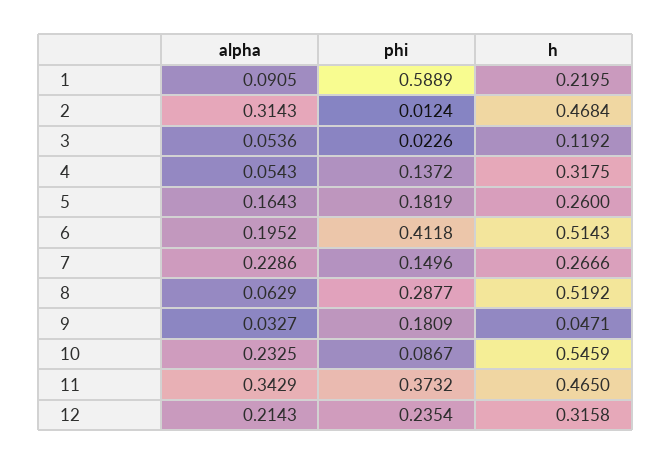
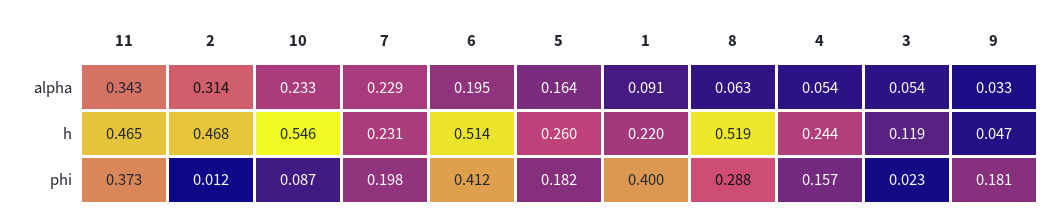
phi, 1: 0.5889 -> 0.4
phi, 4: 0.1372 -> 0.157
h, 4: 0.3175 -> 0.244
phi, 7: 0.1496 -> 0.198
h, 7: 0.2666 -> 0.231
alpha, 12: 0.2143 -> none
phi, 12: 0.2354 -> none
h, 12: 0.3158 -> none

